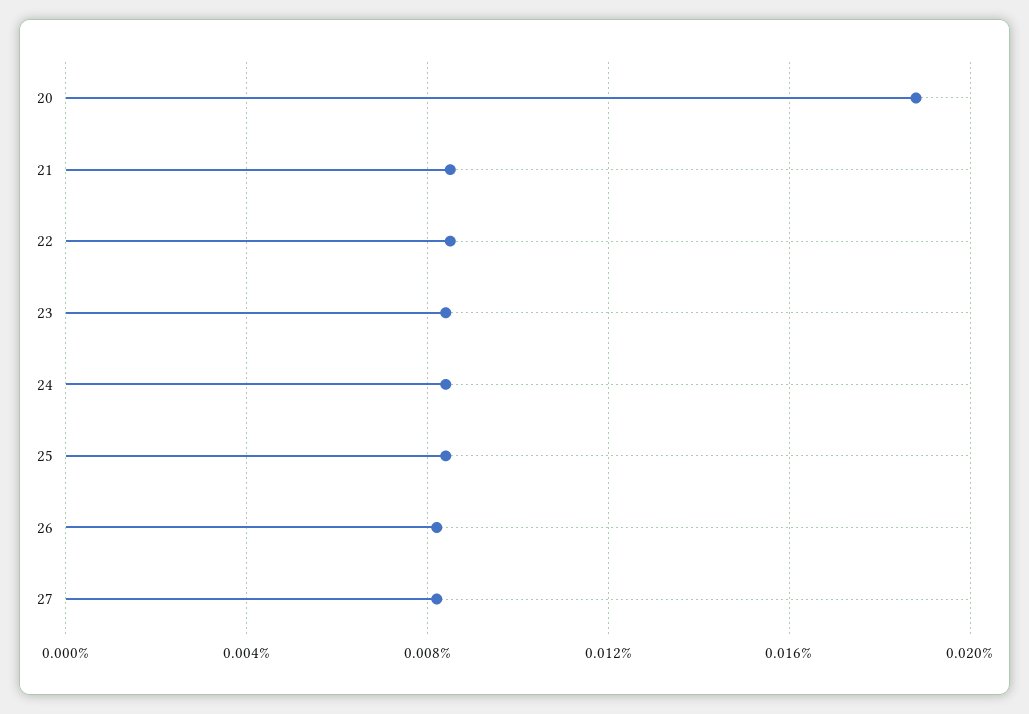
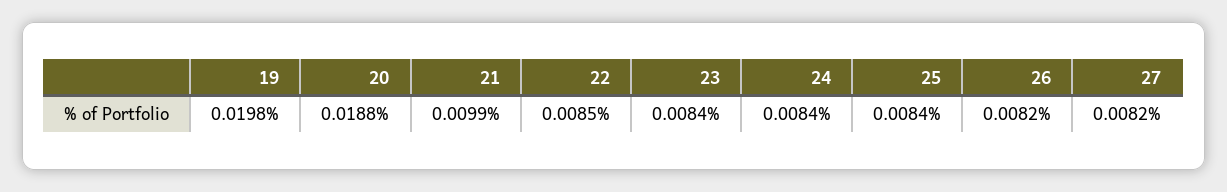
21: 0.0085 -> 0.0099
19: none -> 0.0198

